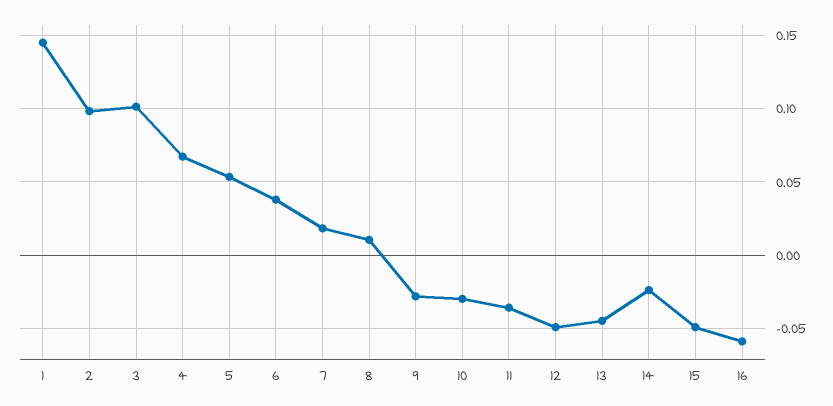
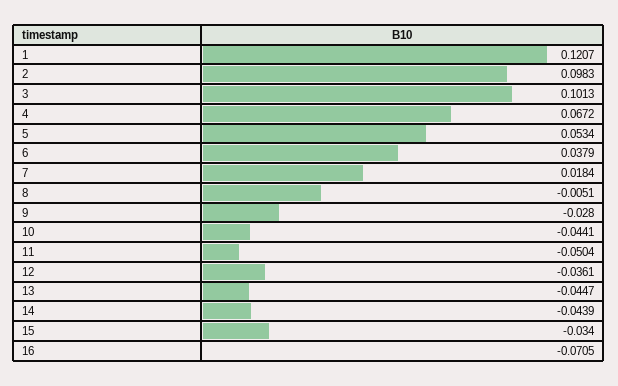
1: 0.145 -> 0.1207
8: 0.01 -> -0.0051
10: -0.03 -> -0.0441
11: -0.035 -> -0.0504
12: -0.05 -> -0.0361
14: -0.025 -> -0.0439
15: -0.05 -> -0.034
16: -0.06 -> -0.0705

